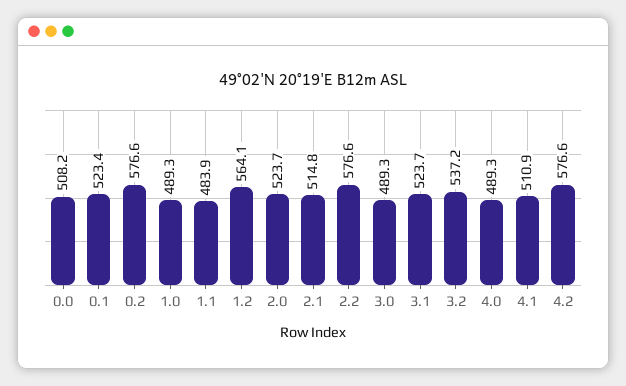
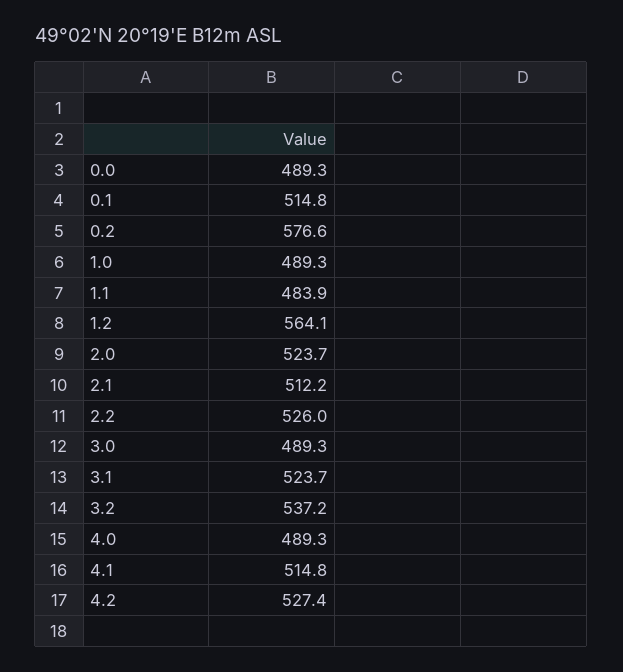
0.0: 508.2 -> 489.3
0.1: 523.4 -> 514.8
2.1: 514.8 -> 512.2
2.2: 576.6 -> 526
4.1: 510.9 -> 514.8
4.2: 576.6 -> 527.4

